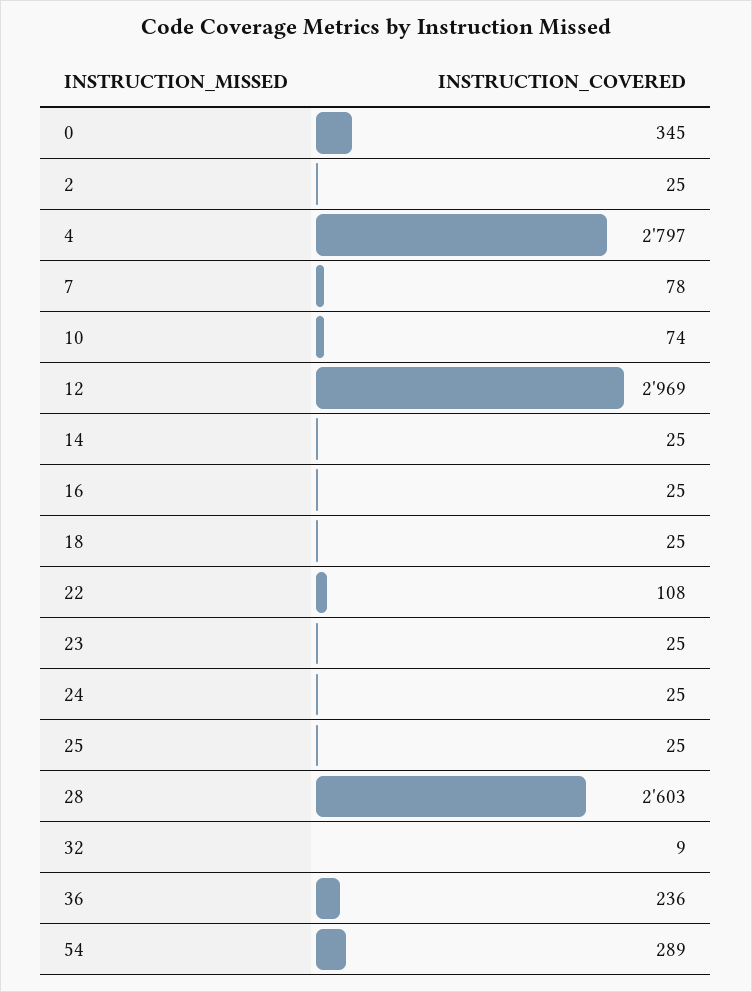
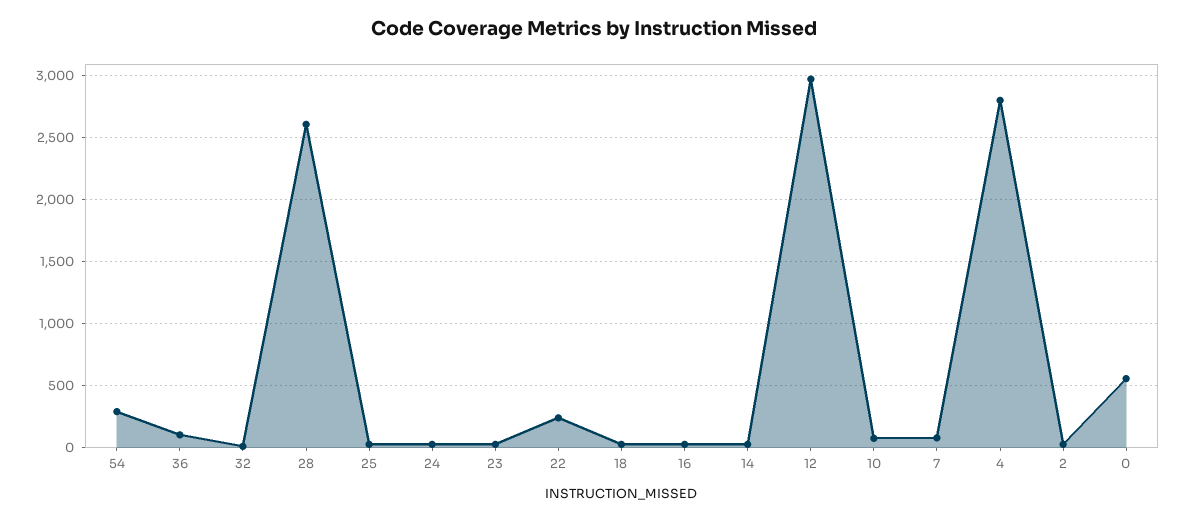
0: 345 -> 550
22: 108 -> 250
36: 236 -> 100

